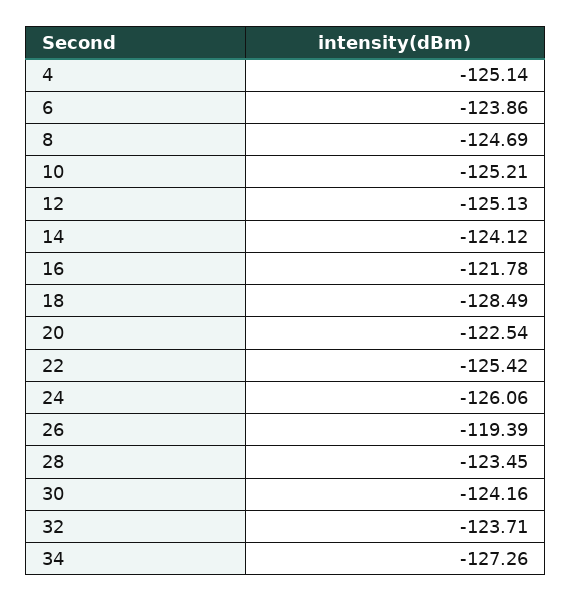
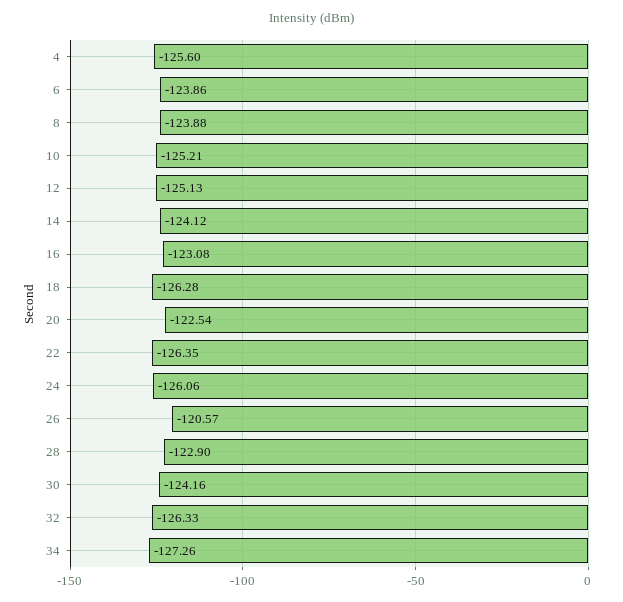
4: -125.14 -> -125.6
8: -124.69 -> -123.88
16: -121.78 -> -123.08
18: -128.49 -> -126.28
22: -125.42 -> -126.35
26: -119.39 -> -120.57
28: -123.45 -> -122.9
32: -123.71 -> -126.33

